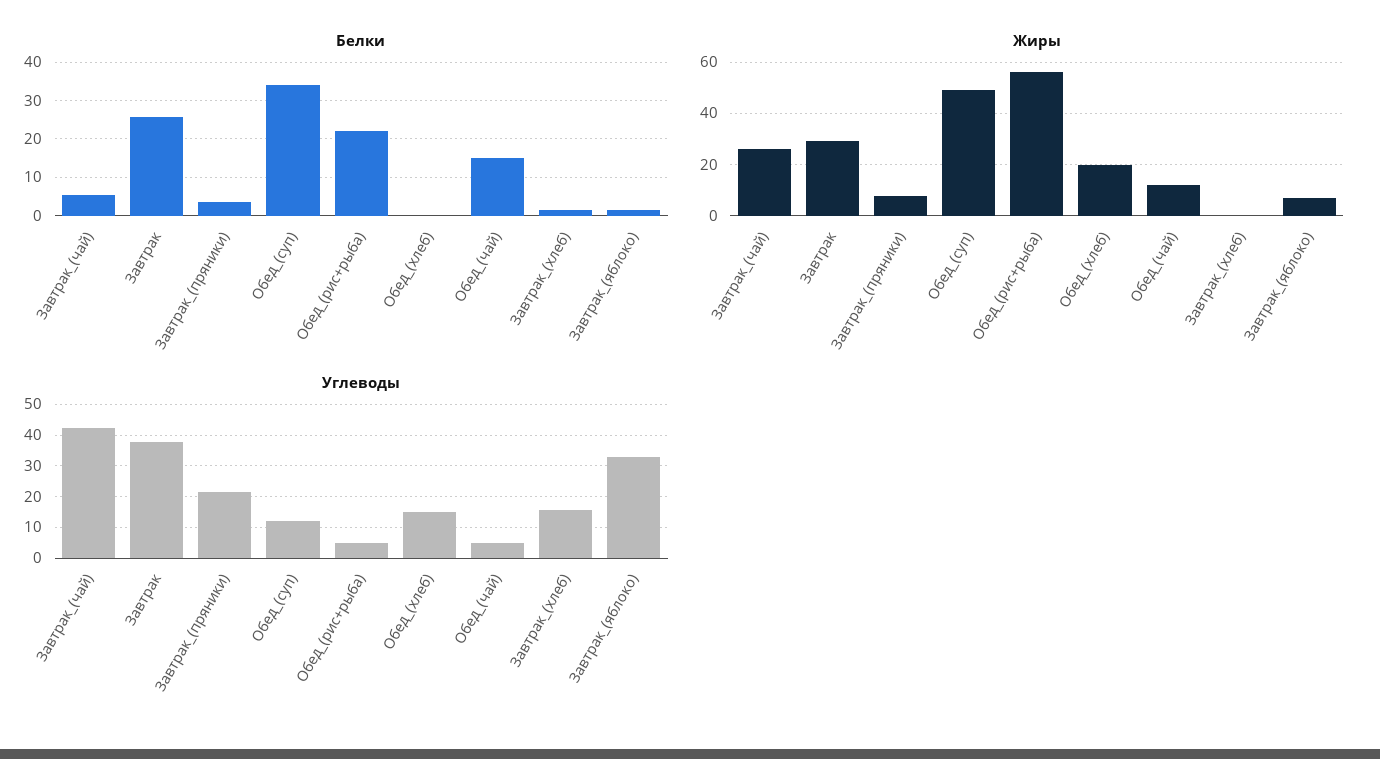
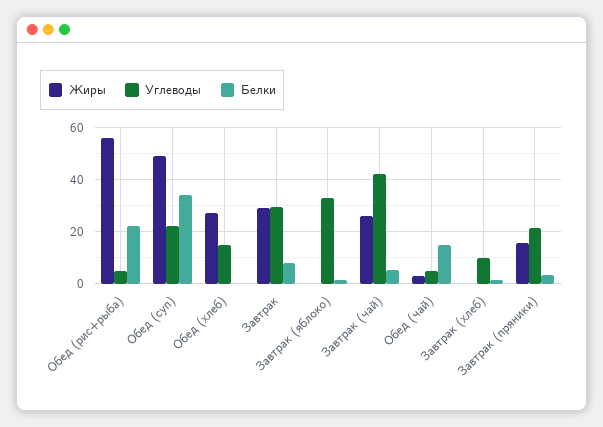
Белки, Завтрак: 26 -> 7.5
Жиры, Завтрак_(пряники): 7.5 -> 15
Жиры, Обед_(хлеб): 20 -> 27.5
Жиры, Обед_(чай): 12.5 -> 2.5
Жиры, Завтрак_(яблоко): 7.5 -> 0
Углеводы, Завтрак: 38 -> 30
Углеводы, Обед_(суп): 12 -> 22.5
Углеводы, Завтрак_(хлеб): 16 -> 10

